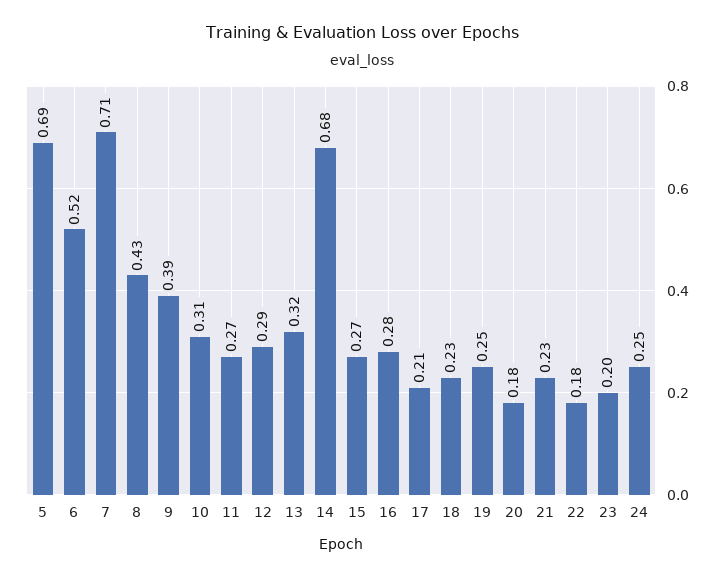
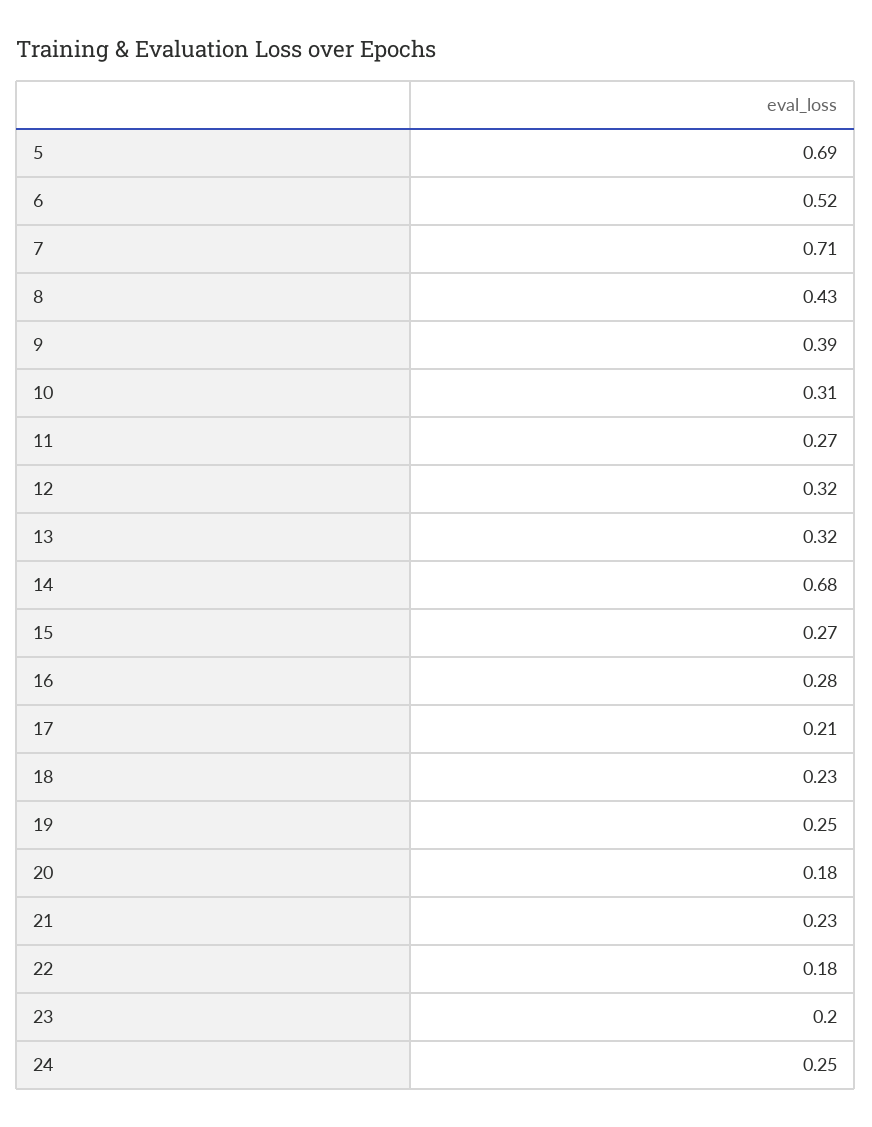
12: 0.29 -> 0.32

